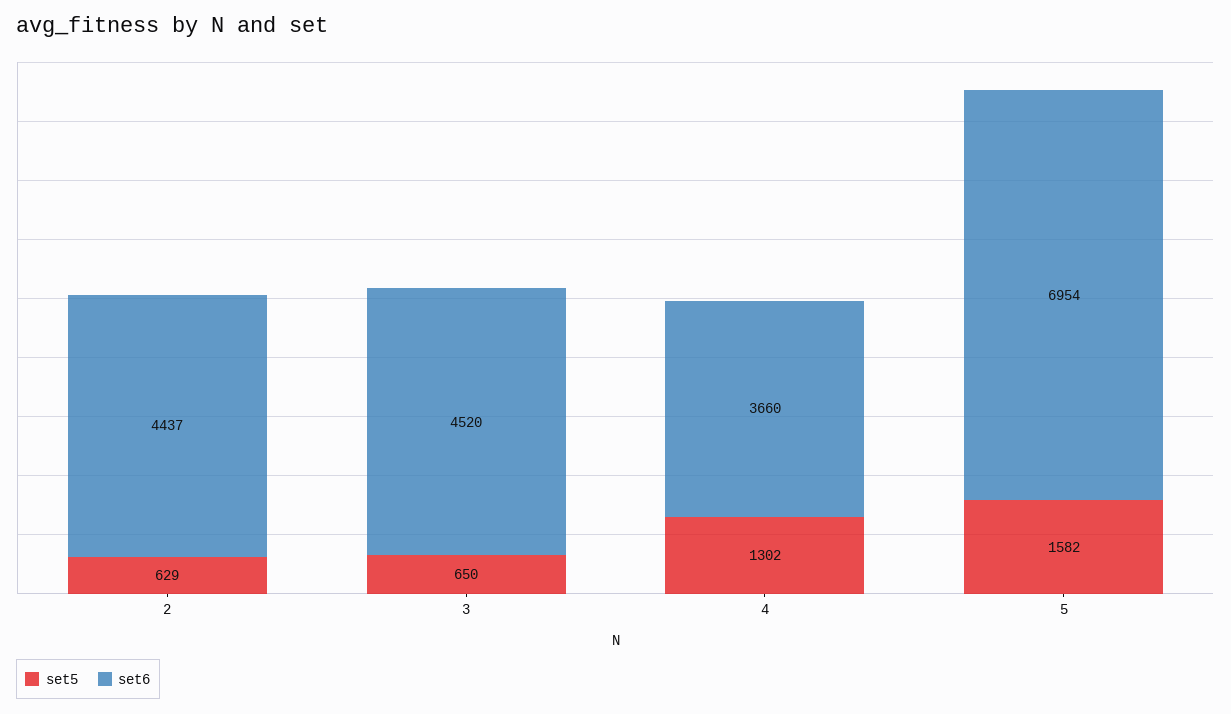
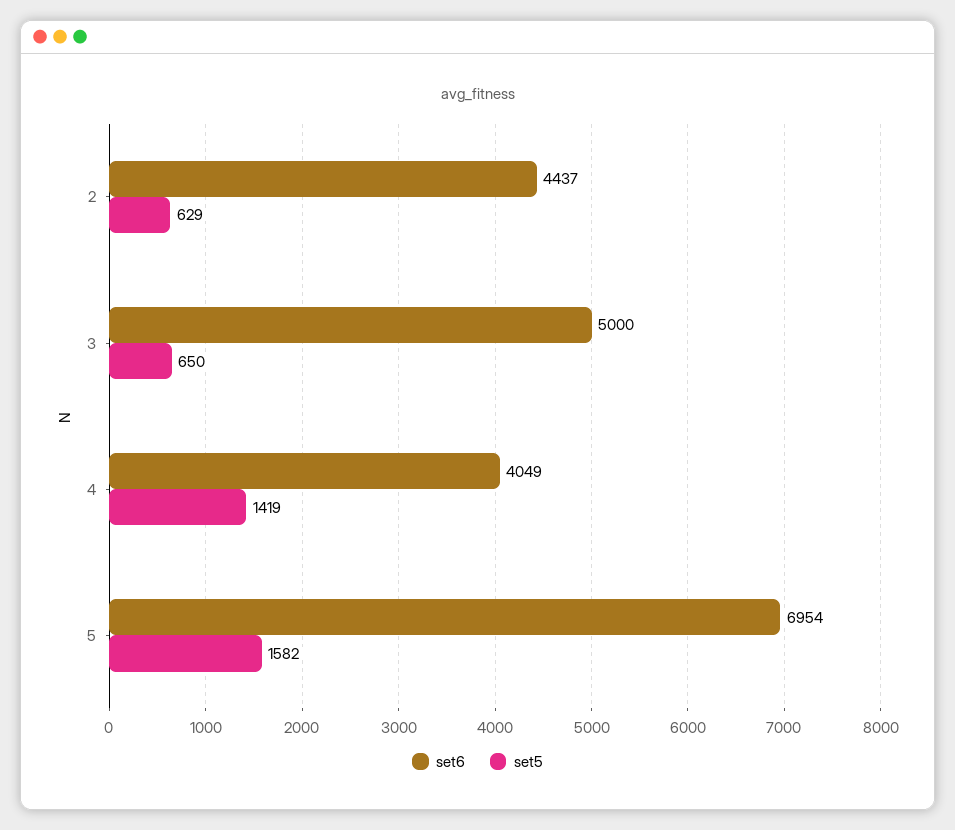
set6, 3: 4520 -> 5000
set5, 4: 1302 -> 1419
set6, 4: 3660 -> 4049

